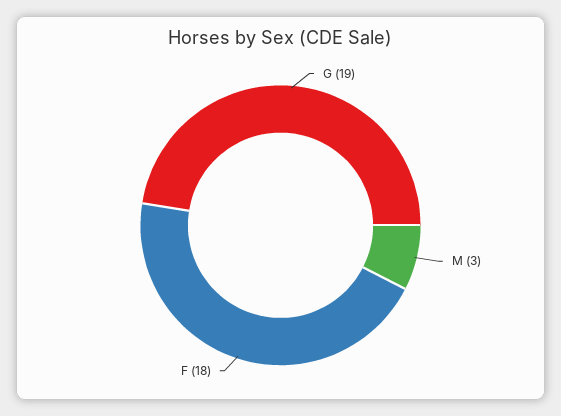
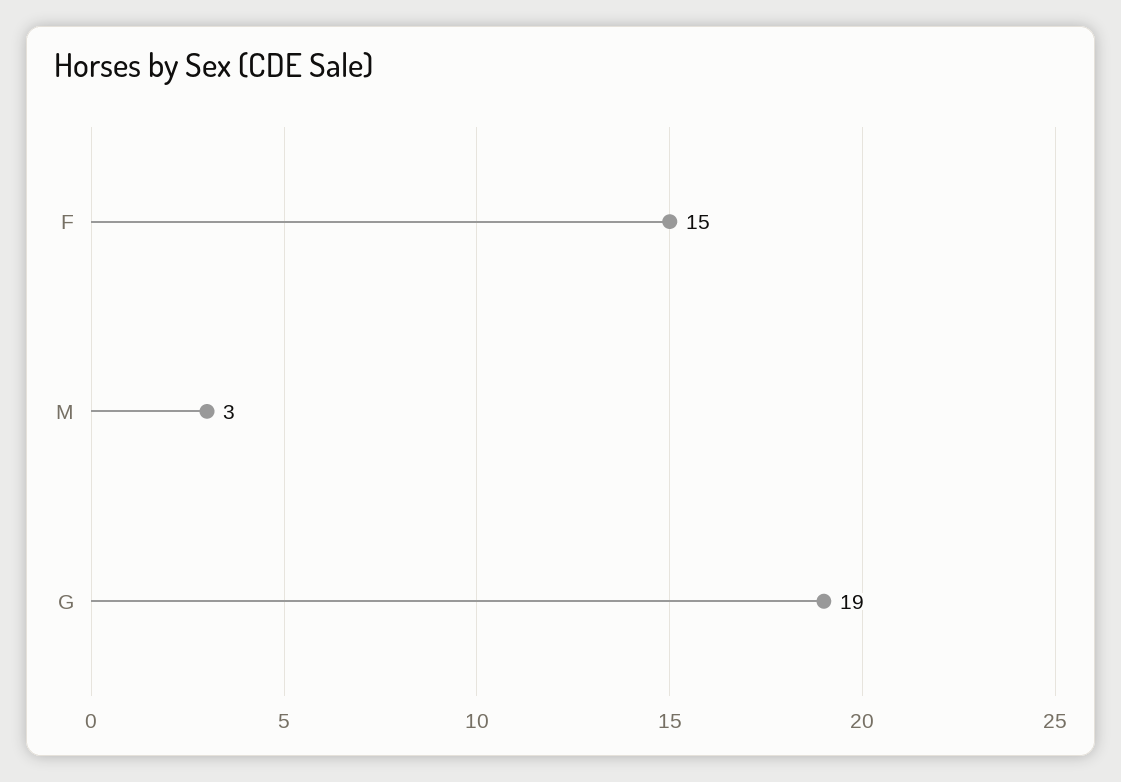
F: 18 -> 15

